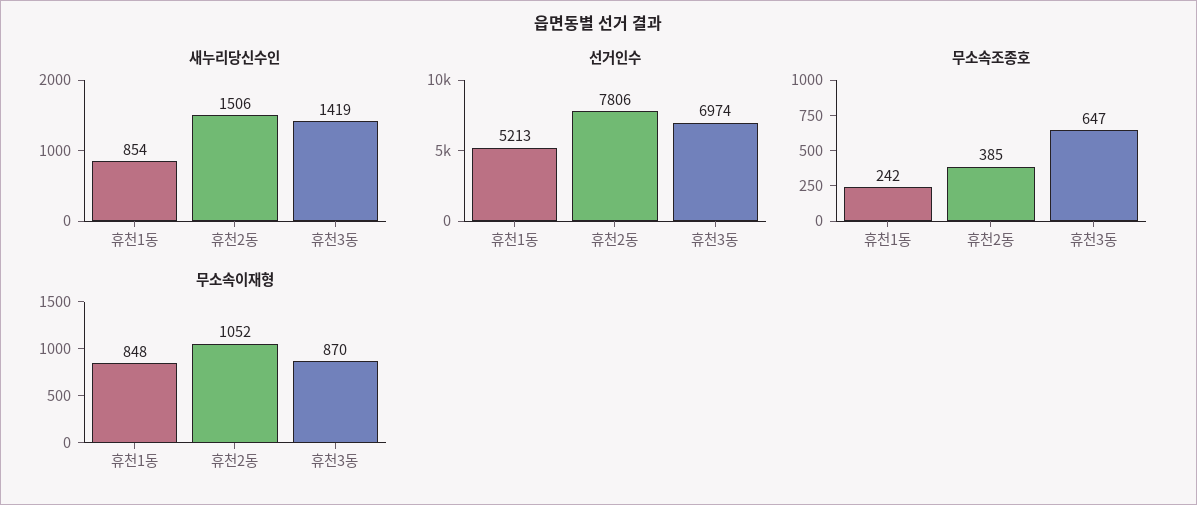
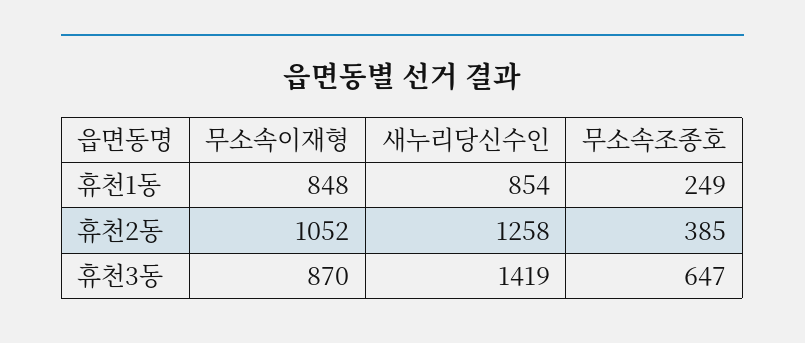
새누리당신수인, 휴천2동: 1506 -> 1258
선거인수, 휴천1동: 5213 -> none
선거인수, 휴천2동: 7806 -> none
선거인수, 휴천3동: 6974 -> none
무소속조종호, 휴천1동: 242 -> 249

